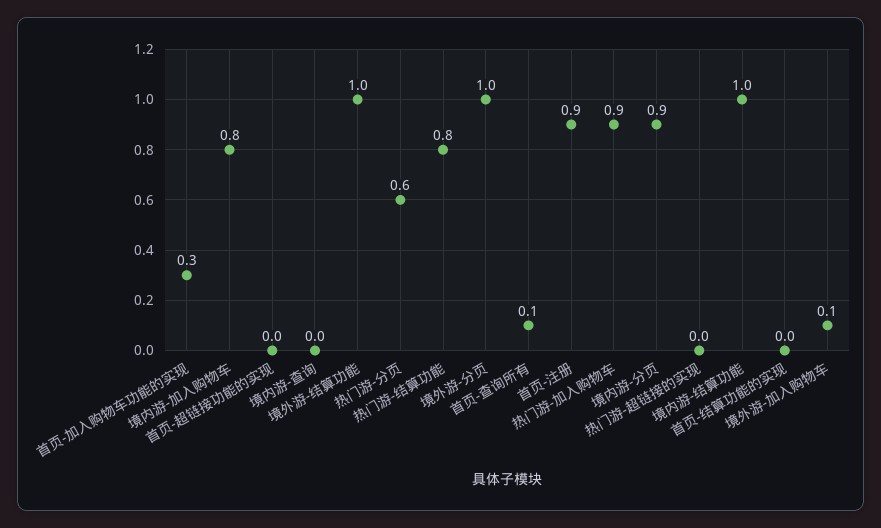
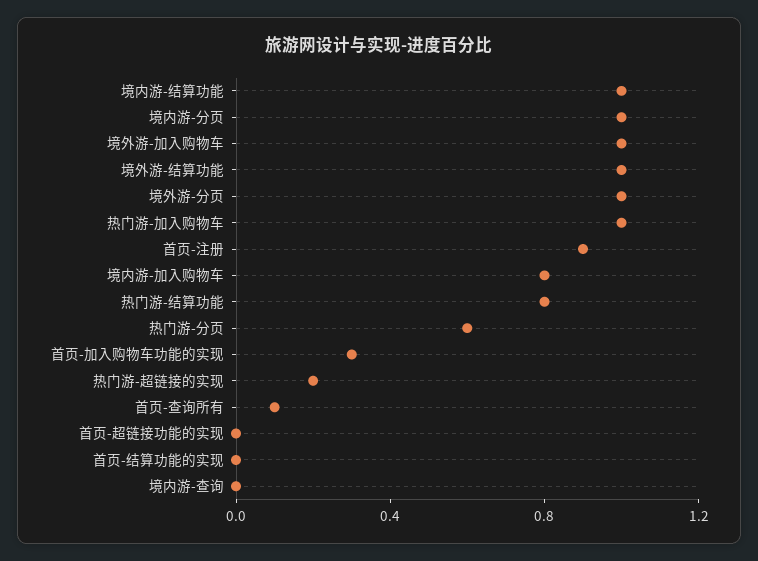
热门游-加入购物车: 0.9 -> 1
境内游-分页: 0.9 -> 1
热门游-超链接的实现: 0 -> 0.2
境外游-加入购物车: 0.1 -> 1

